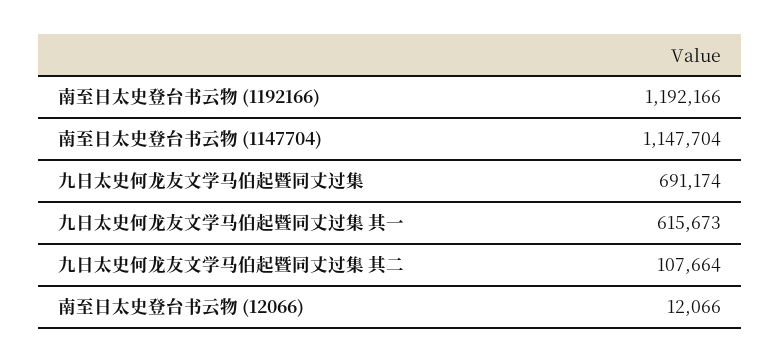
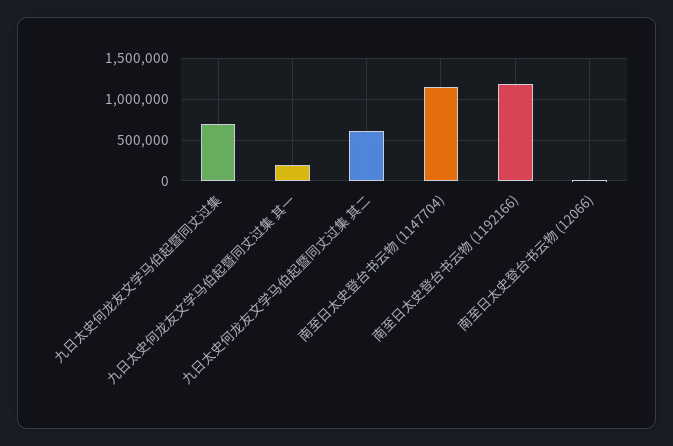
九日太史何龙友文学马伯起暨同丈过集 其一: 615673 -> 200000
九日太史何龙友文学马伯起暨同丈过集 其二: 107664 -> 600000

